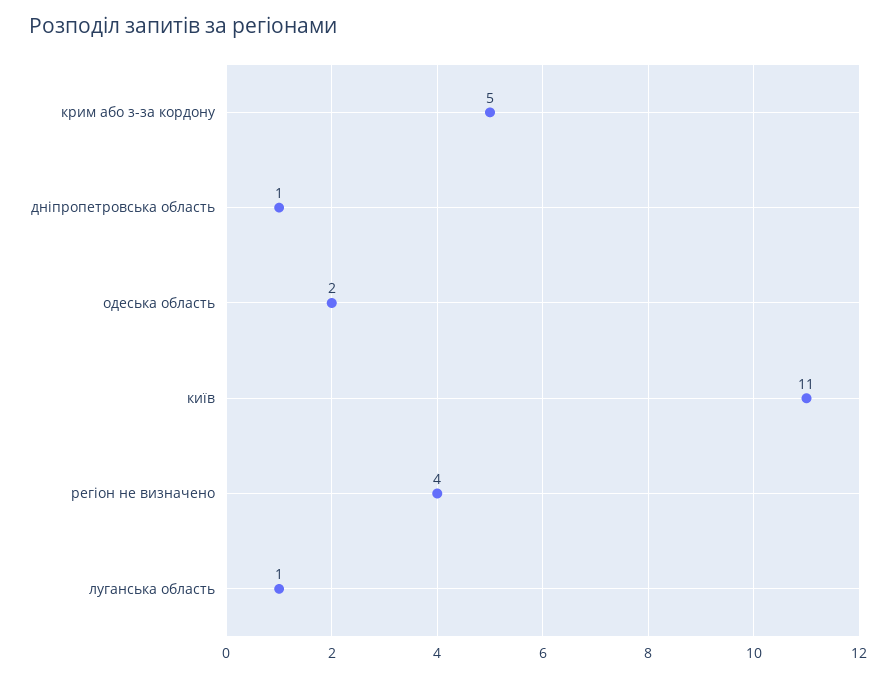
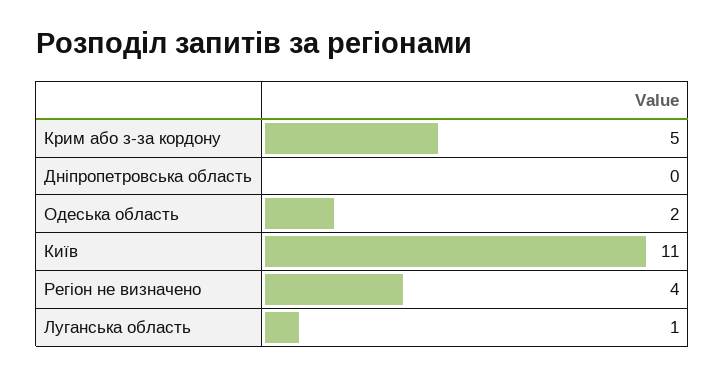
дніпропетровська область: 1 -> 0

